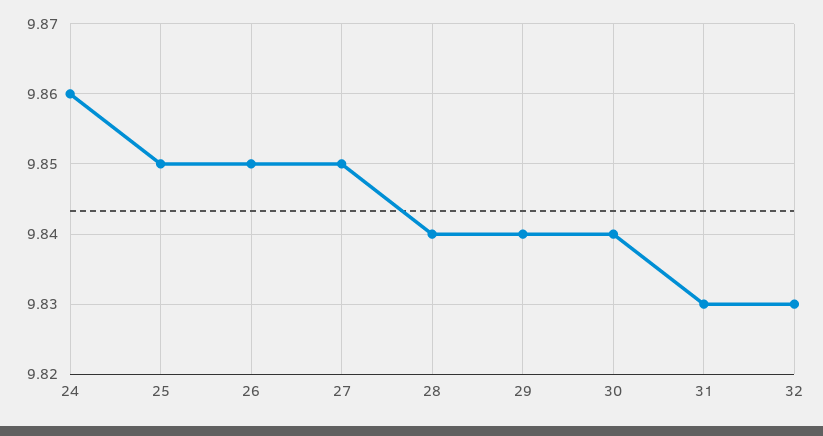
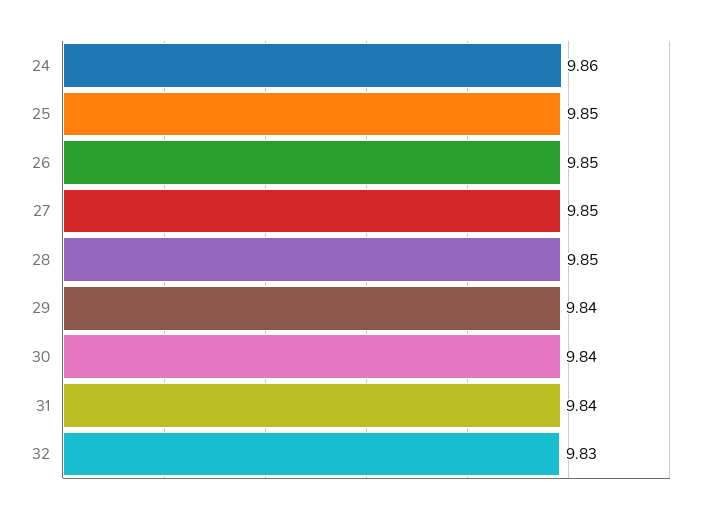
28: 9.84 -> 9.85
31: 9.83 -> 9.84

